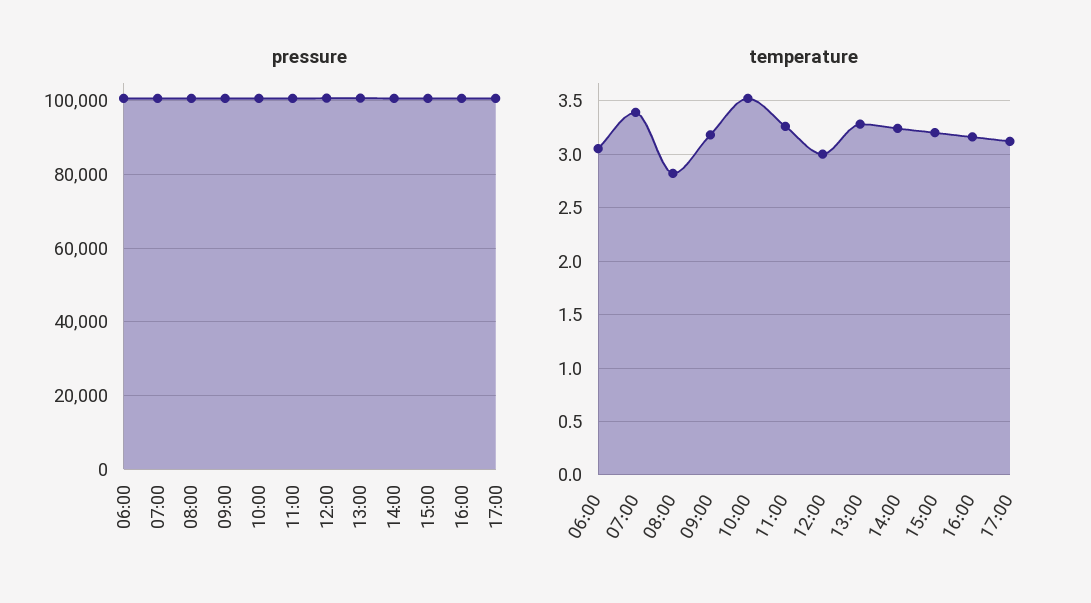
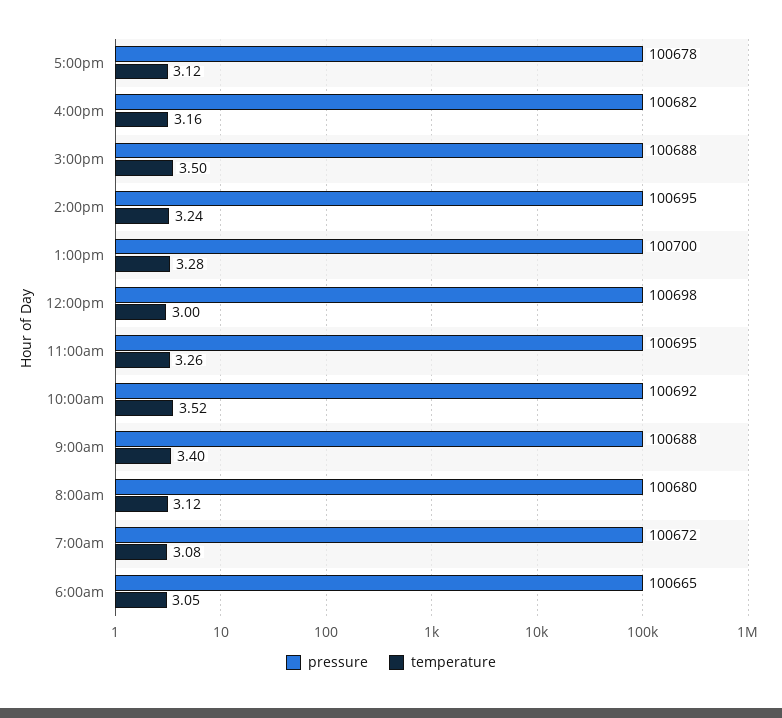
temperature, 07:00: 3.4 -> 3.08
temperature, 08:00: 2.8 -> 3.12
temperature, 09:00: 3.2 -> 3.4
temperature, 15:00: 3.2 -> 3.5

